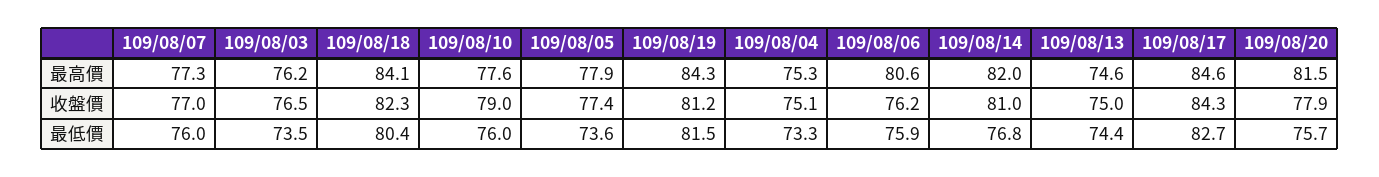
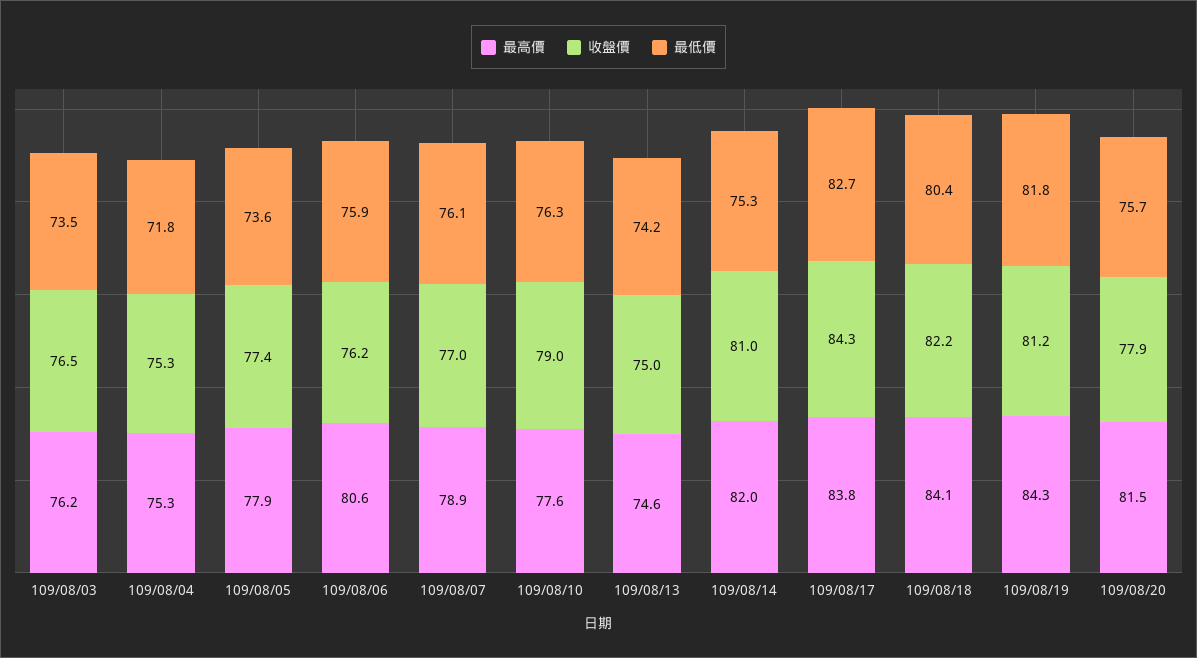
最高價, 109/08/07: 77.3 -> 78.9
最高價, 109/08/17: 84.6 -> 83.8
收盤價, 109/08/18: 82.3 -> 82.2
收盤價, 109/08/04: 75.1 -> 75.3
最低價, 109/08/07: 76 -> 76.1
最低價, 109/08/10: 76 -> 76.3
最低價, 109/08/19: 81.5 -> 81.8
最低價, 109/08/04: 73.3 -> 71.8
最低價, 109/08/14: 76.8 -> 75.3
最低價, 109/08/13: 74.4 -> 74.2

